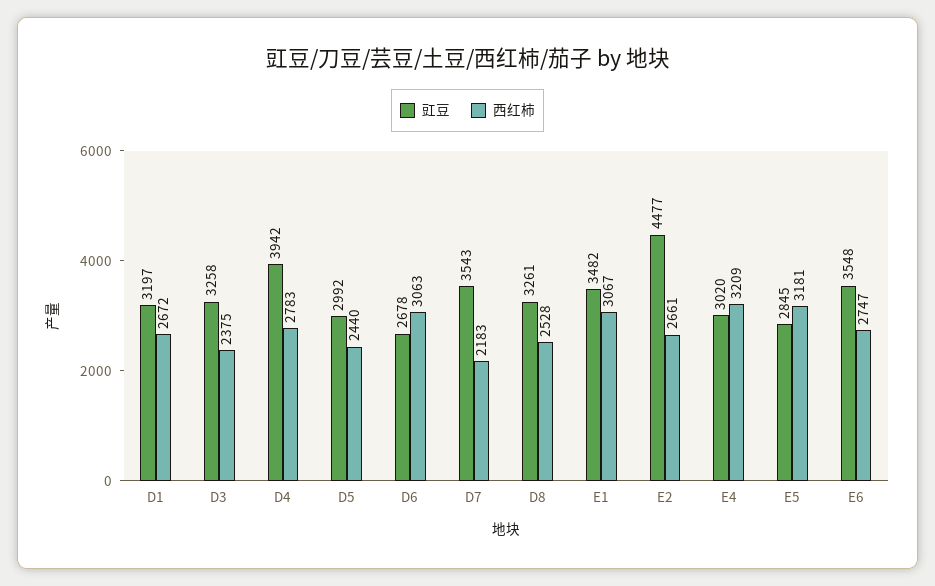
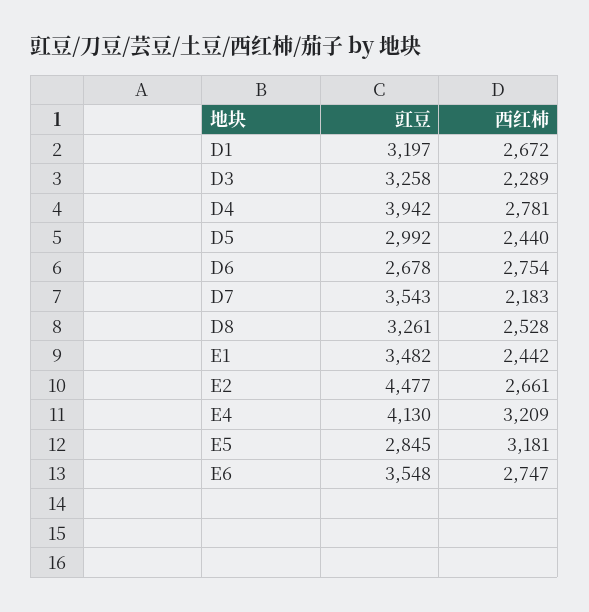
西红柿, D3: 2375 -> 2289
西红柿, D4: 2783 -> 2781
西红柿, D6: 3063 -> 2754
西红柿, E1: 3067 -> 2442
豇豆, E4: 3020 -> 4130

